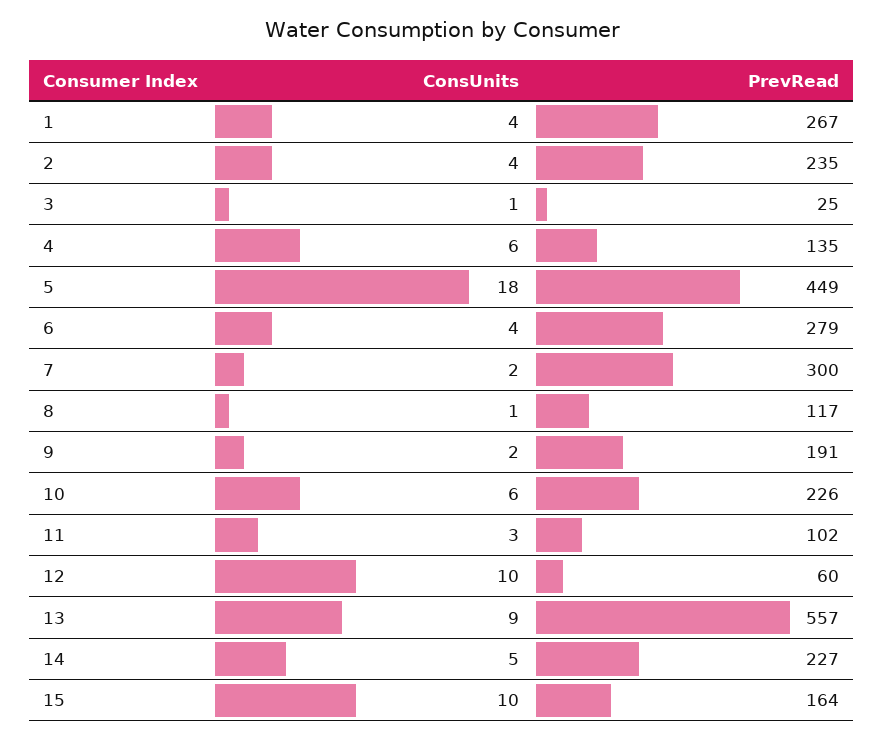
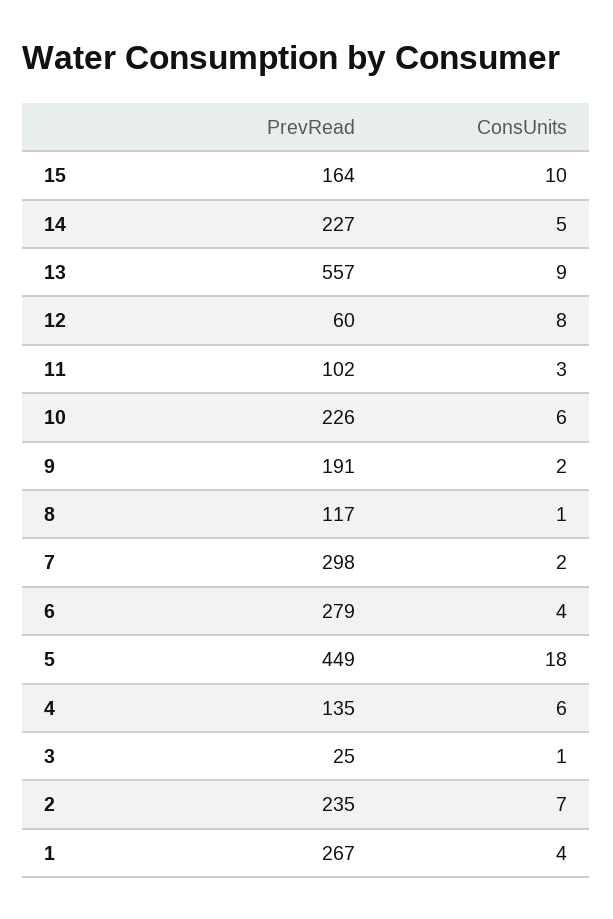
ConsUnits, 2: 4 -> 7
PrevRead, 7: 300 -> 298
ConsUnits, 12: 10 -> 8

